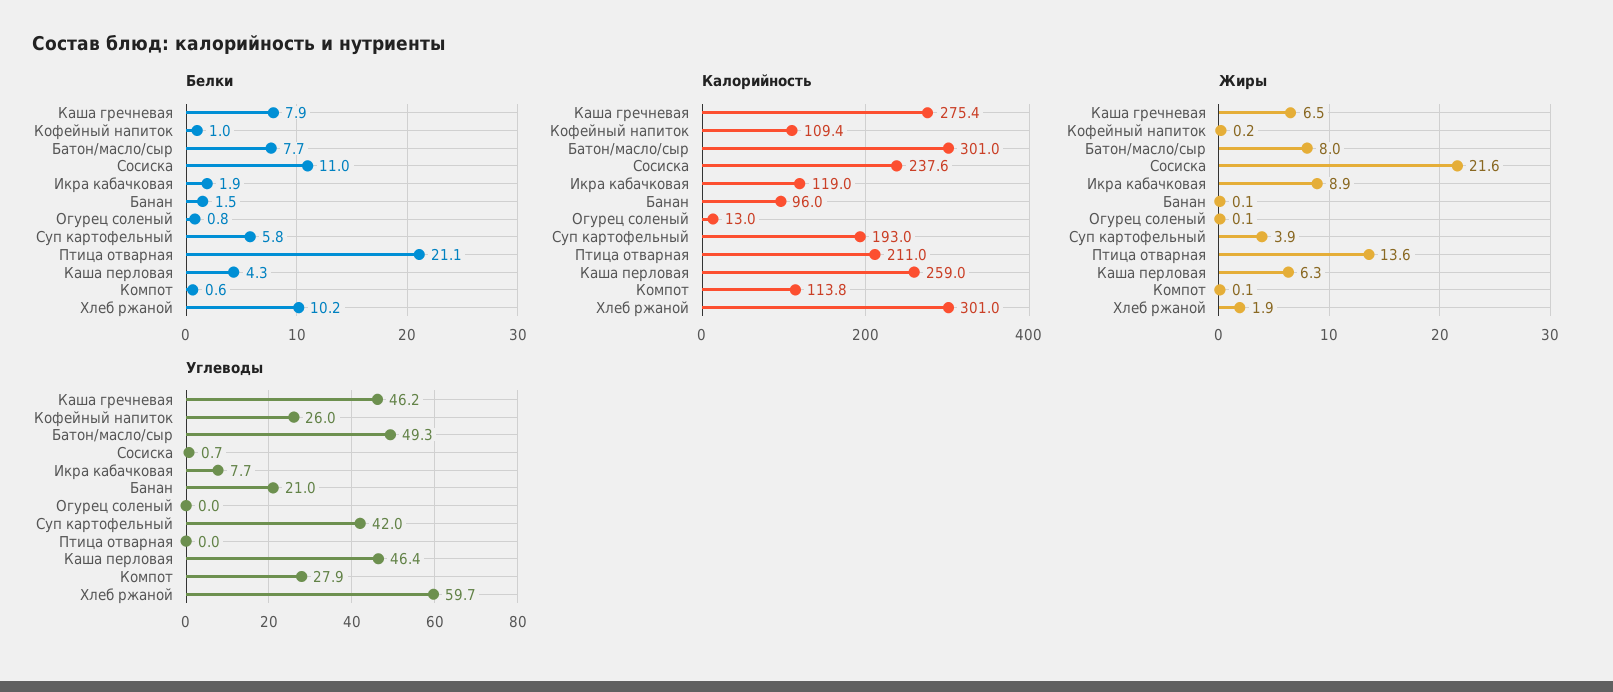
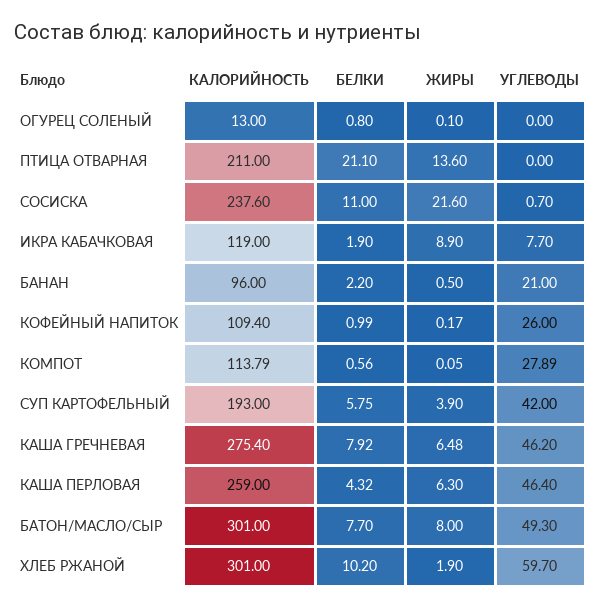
Белки, Банан: 1.5 -> 2.2
Жиры, Банан: 0.1 -> 0.5

